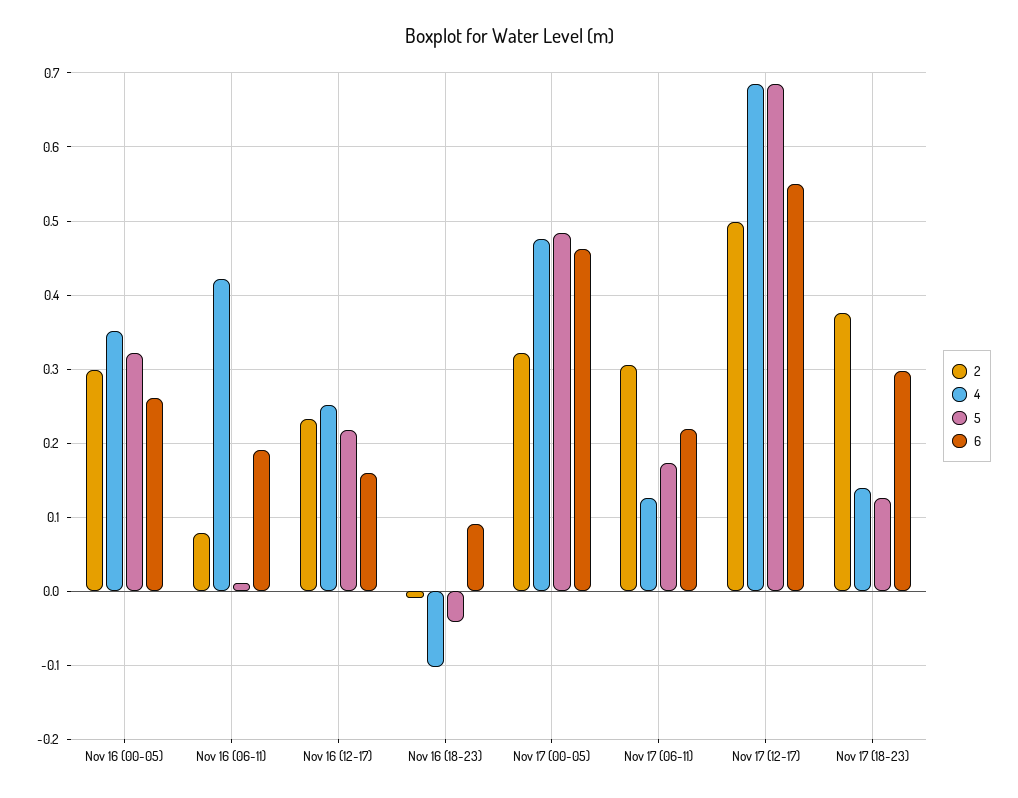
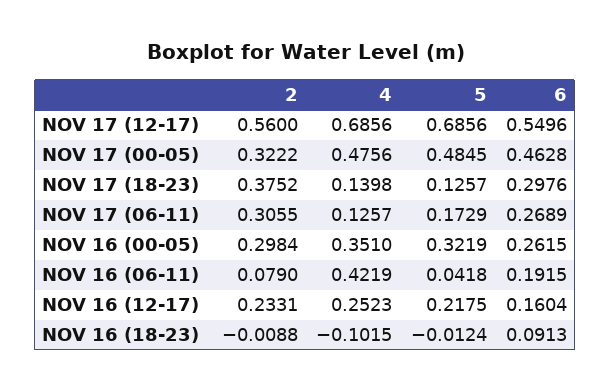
5, Nov 16 (06-11): 0.01 -> 0.0418
5, Nov 16 (18-23): -0.04 -> -0.0124
6, Nov 17 (06-11): 0.22 -> 0.2689
2, Nov 17 (12-17): 0.5 -> 0.56

